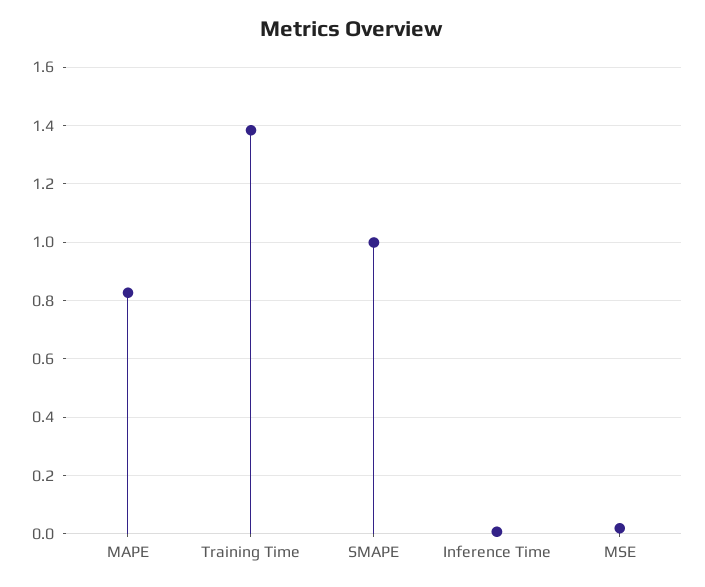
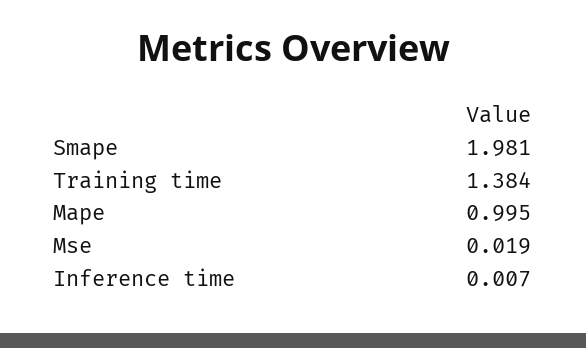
MAPE: 0.825 -> 0.995
SMAPE: 1 -> 1.981

